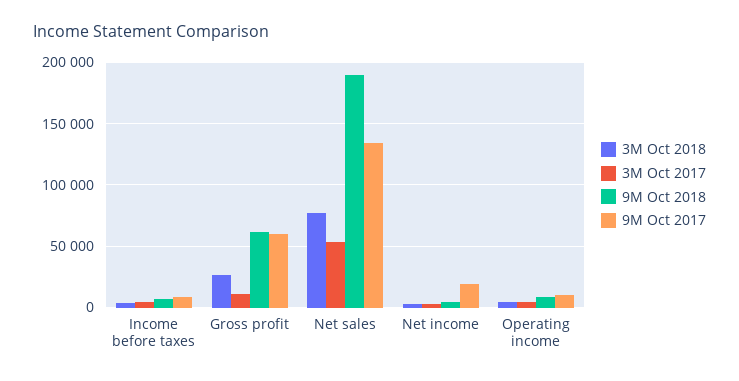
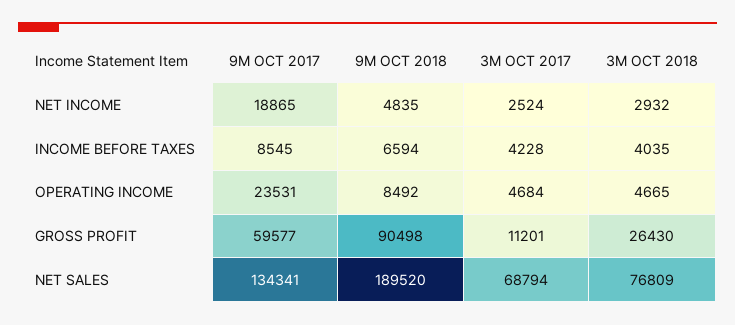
9M Oct 2018, Gross profit: 60000 -> 90498
3M Oct 2017, Net sales: 55000 -> 68794
9M Oct 2017, Operating income: 10000 -> 23531

